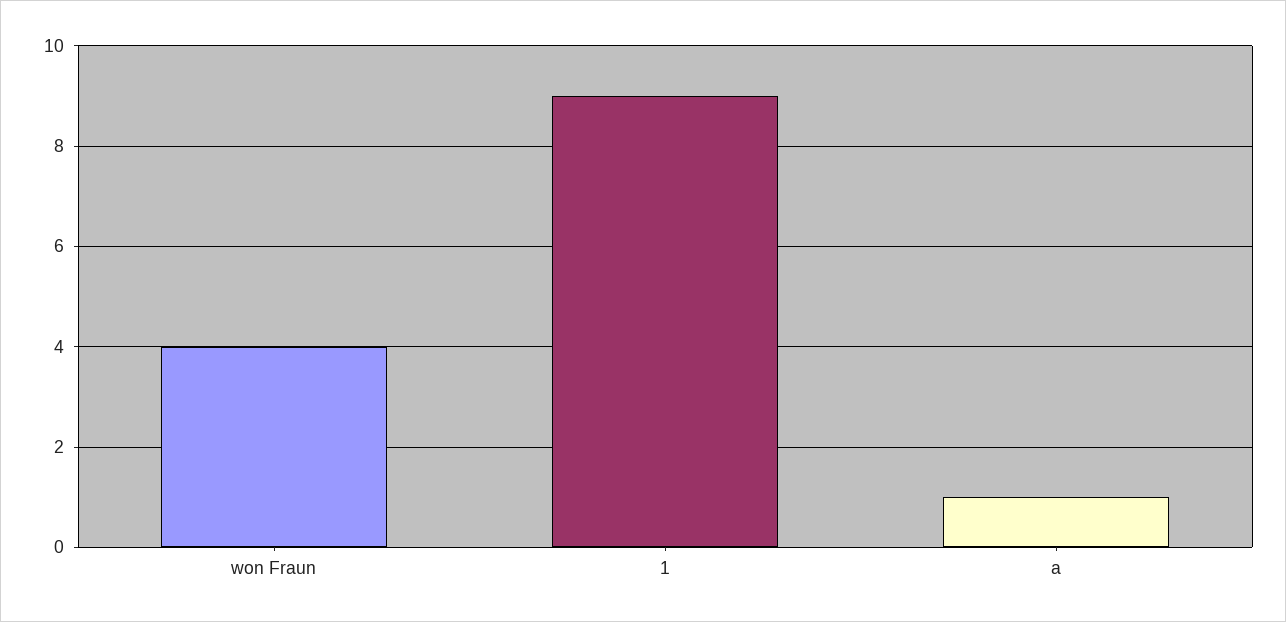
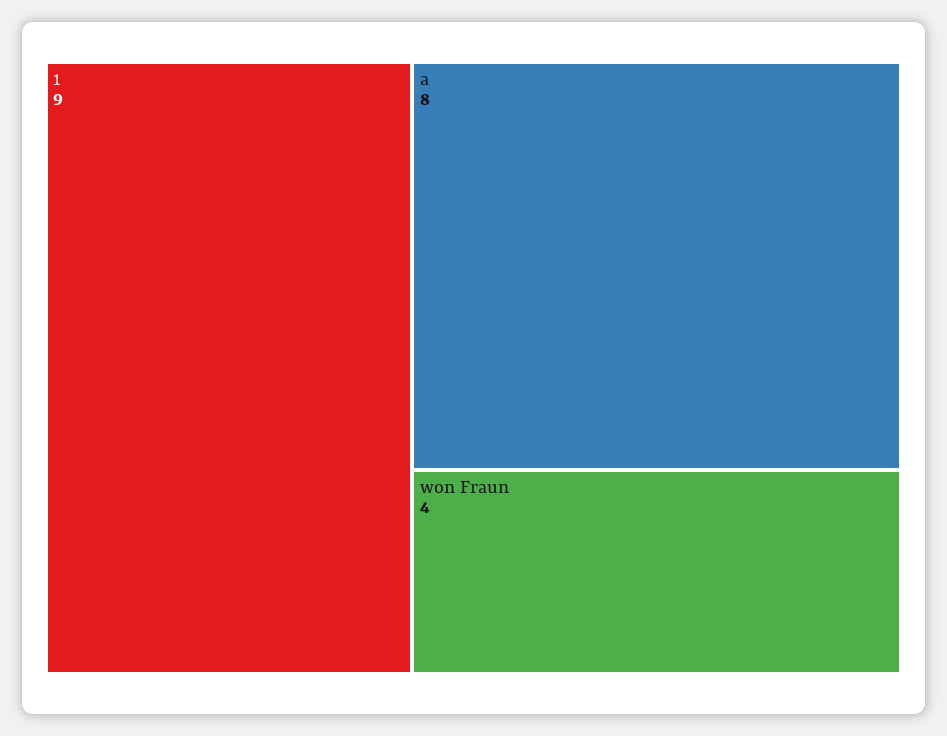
a: 1 -> 8

